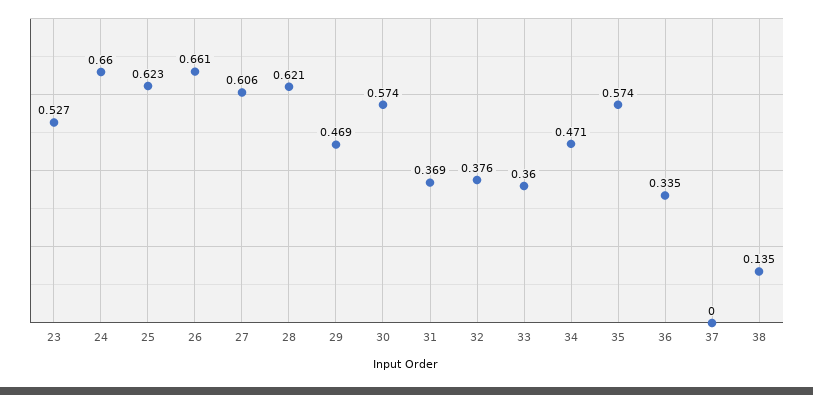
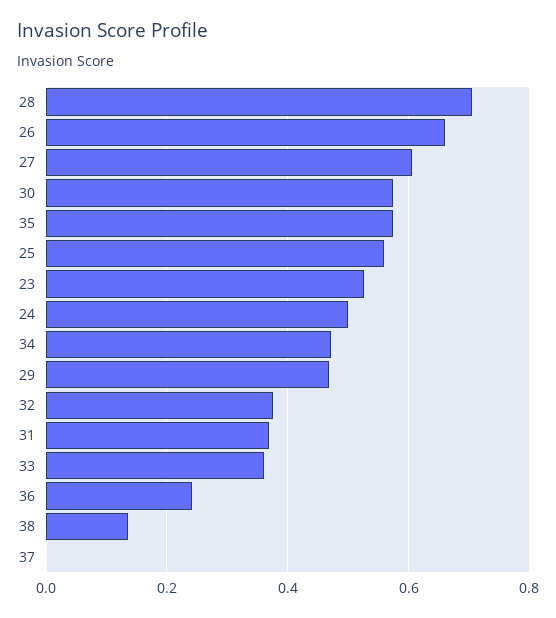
24: 0.66 -> 0.5
25: 0.623 -> 0.56
28: 0.621 -> 0.7
36: 0.335 -> 0.24

